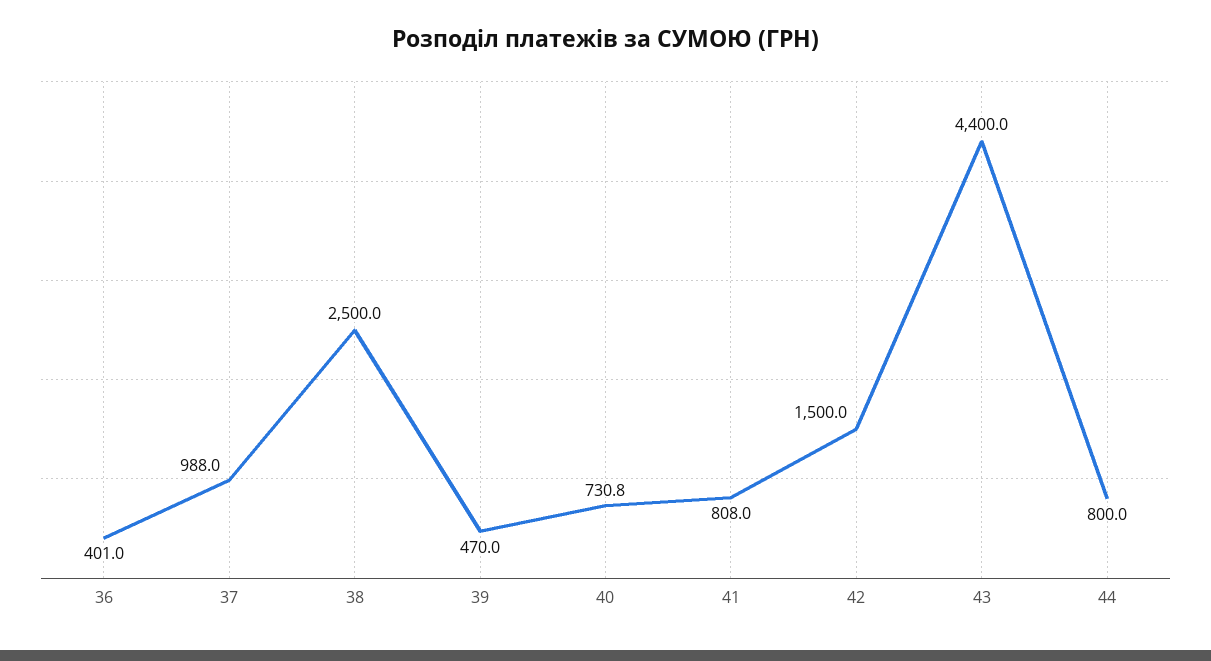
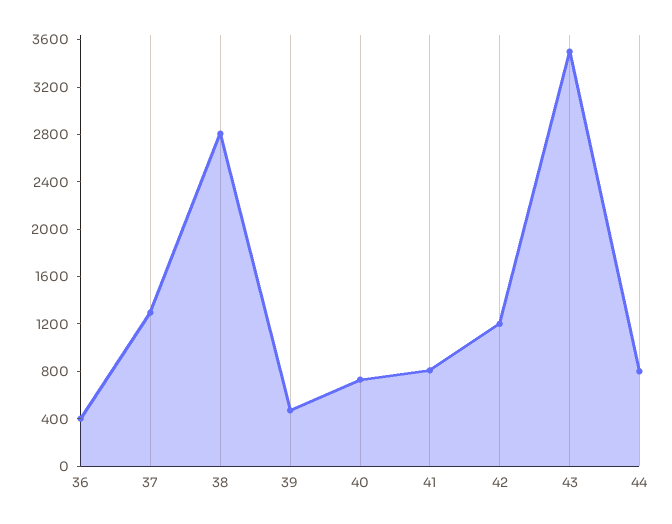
37: 988 -> 1300
38: 2500 -> 2800
42: 1500 -> 1200
43: 4400 -> 3500

